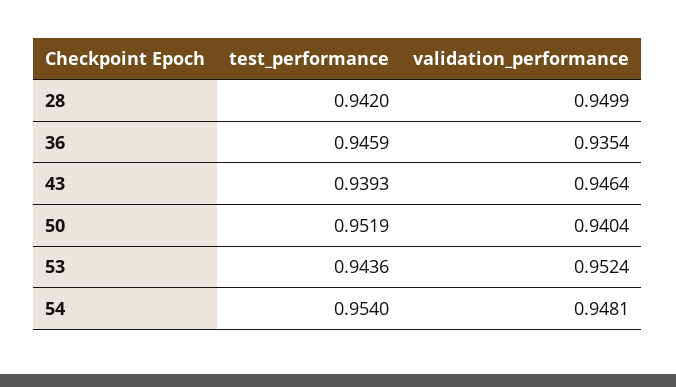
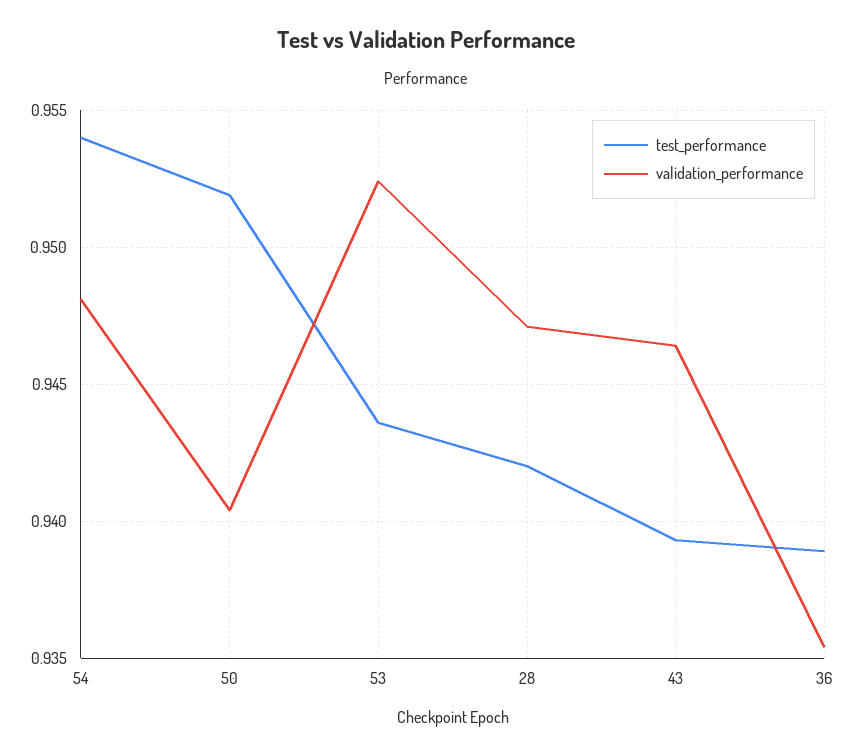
validation_performance, 28: 0.9499 -> 0.947
test_performance, 36: 0.9459 -> 0.939

